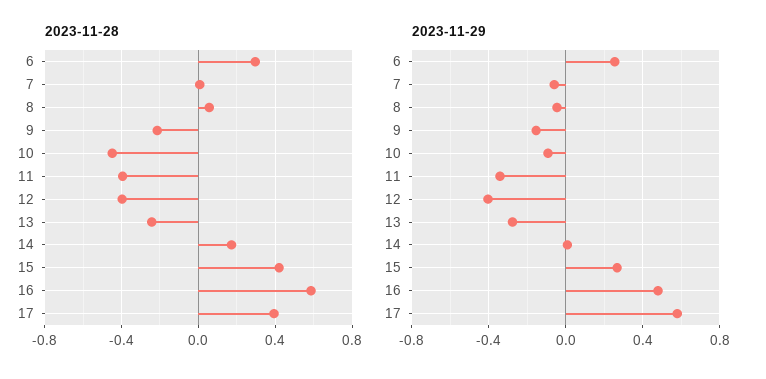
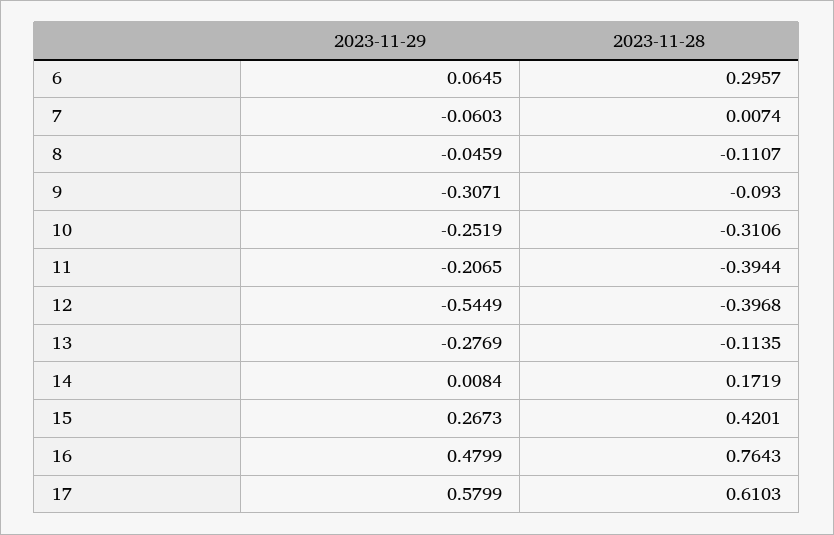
2023-11-28, 8: 0.05 -> -0.1107
2023-11-28, 9: -0.2 -> -0.093
2023-11-28, 10: -0.45 -> -0.3106
2023-11-28, 13: -0.25 -> -0.1135
2023-11-28, 16: 0.6 -> 0.7643
2023-11-28, 17: 0.4 -> 0.6103
2023-11-29, 6: 0.25 -> 0.0645
2023-11-29, 9: -0.15 -> -0.3071
2023-11-29, 10: -0.1 -> -0.2519
2023-11-29, 11: -0.35 -> -0.2065
2023-11-29, 12: -0.4 -> -0.5449

